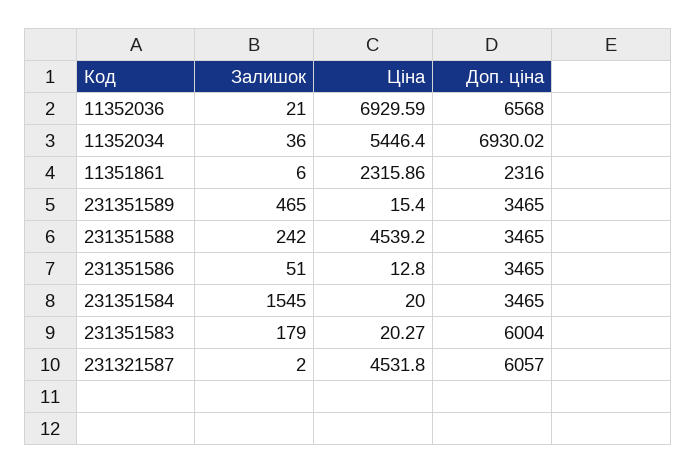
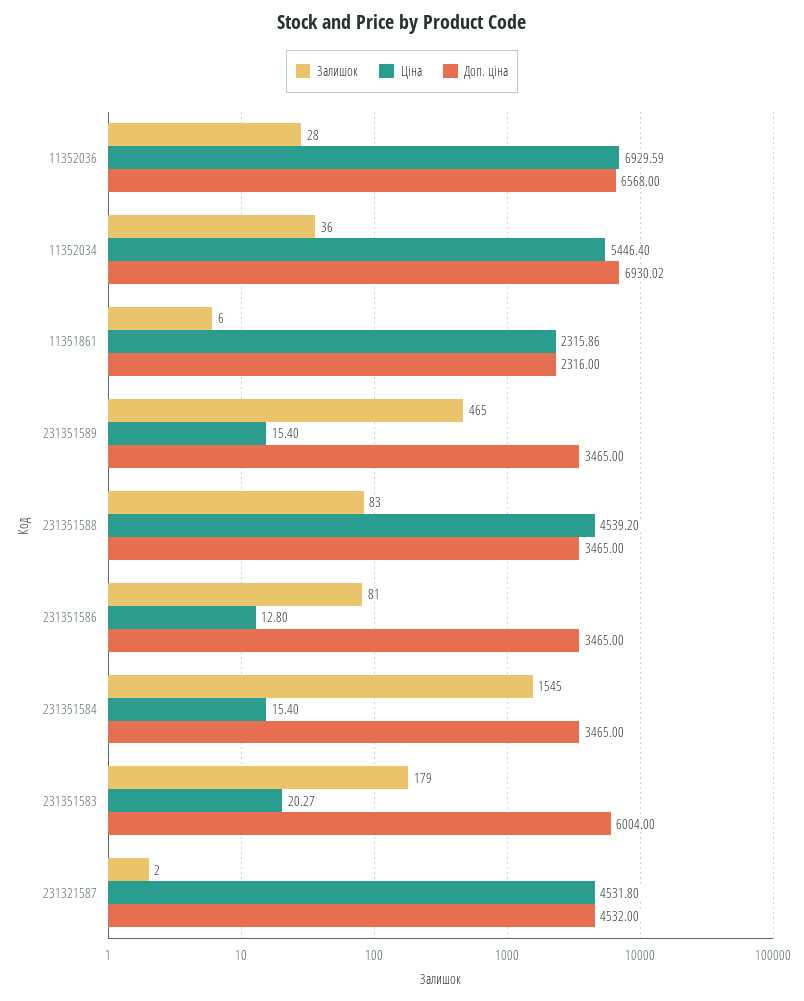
Залишок, 11352036: 21 -> 28
Залишок, 231351588: 242 -> 83
Залишок, 231351586: 51 -> 81
Ціна, 231351584: 20 -> 15.4
Доп. ціна, 231321587: 6057 -> 4532

